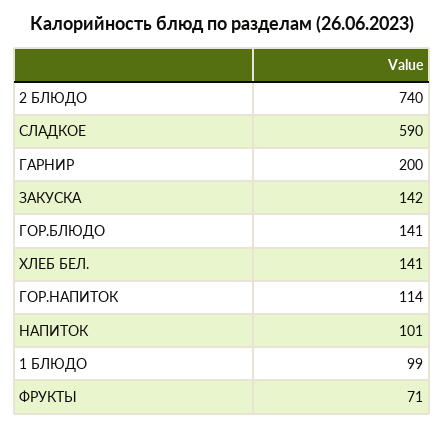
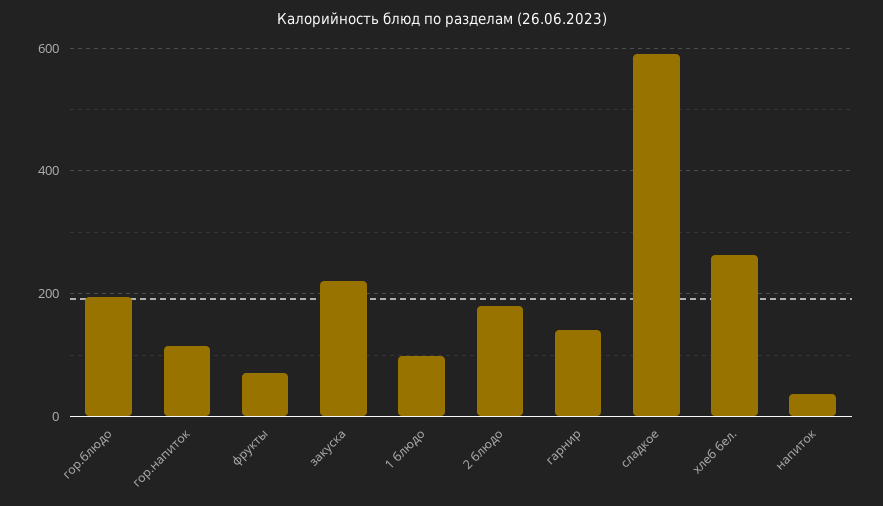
2 БЛЮДО: 740 -> 180
ГАРНИР: 200 -> 140
ЗАКУСКА: 142 -> 220
ГОР.БЛЮДО: 141 -> 200
ХЛЕБ БЕЛ.: 141 -> 260
НАПИТОК: 101 -> 40

